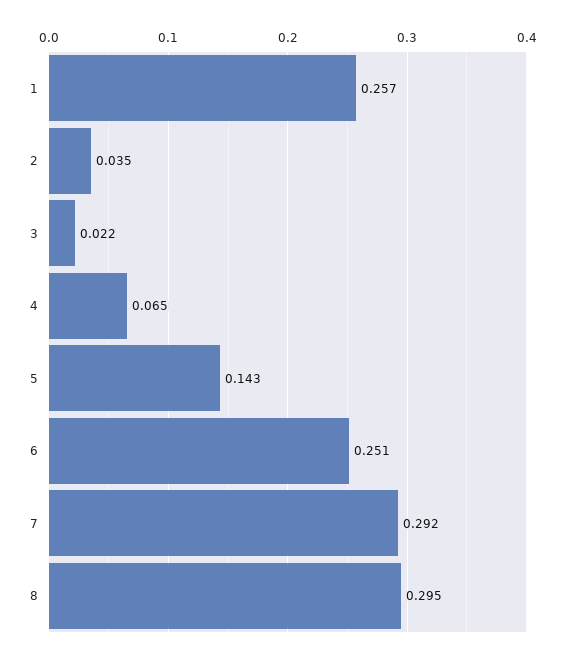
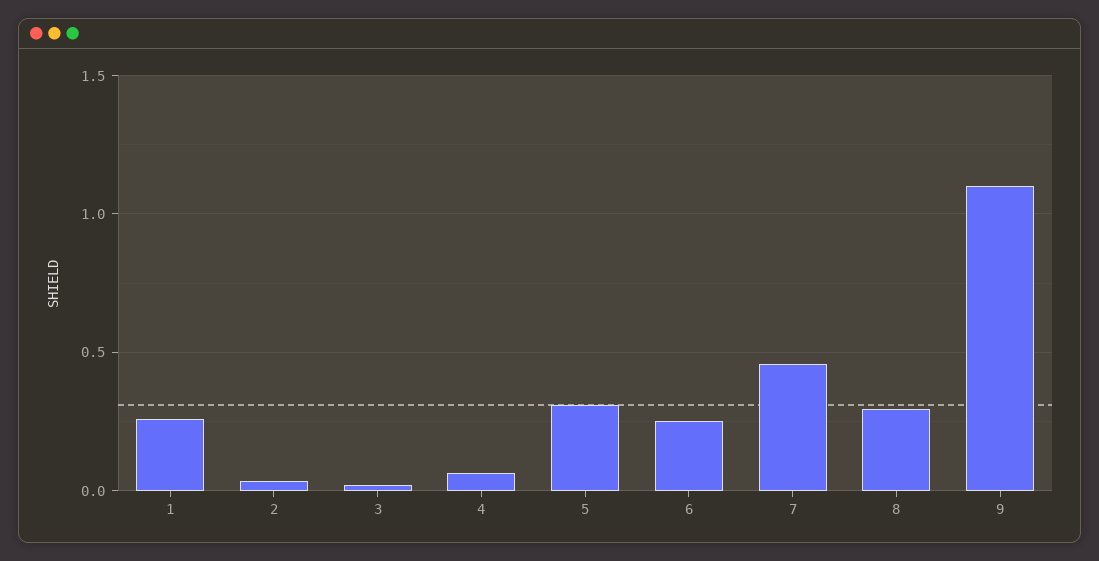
5: 0.143 -> 0.3
7: 0.292 -> 0.45
9: none -> 1.1

